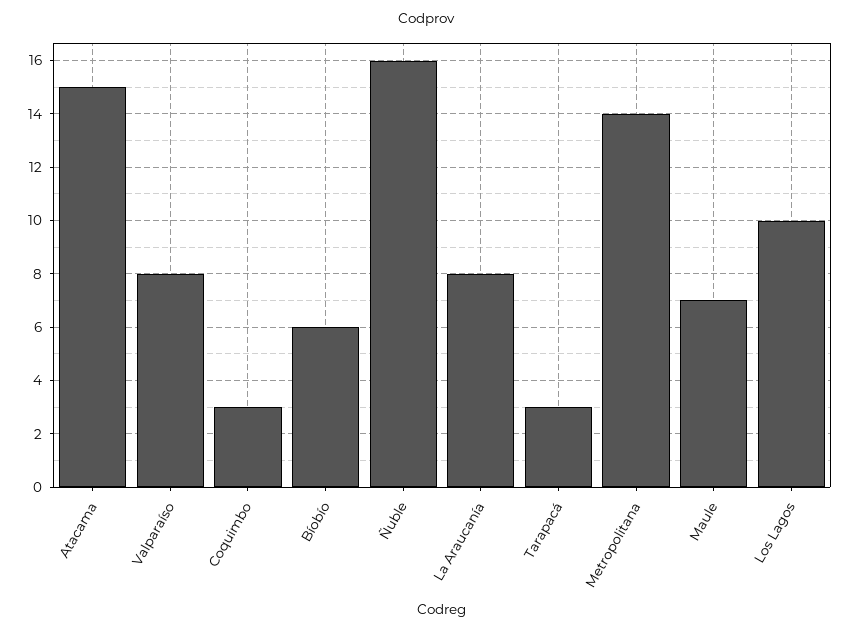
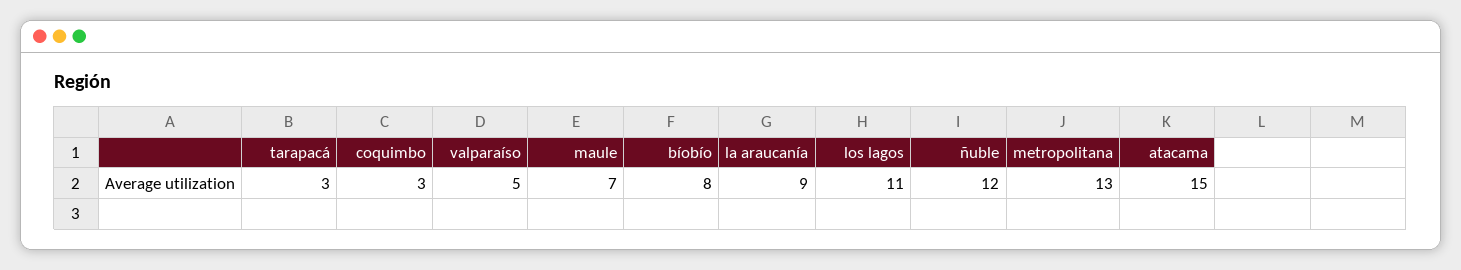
Valparaíso: 8 -> 5
Bíobío: 6 -> 8
Ñuble: 16 -> 12
La Araucanía: 8 -> 9
Metropolitana: 14 -> 13
Los Lagos: 10 -> 11

